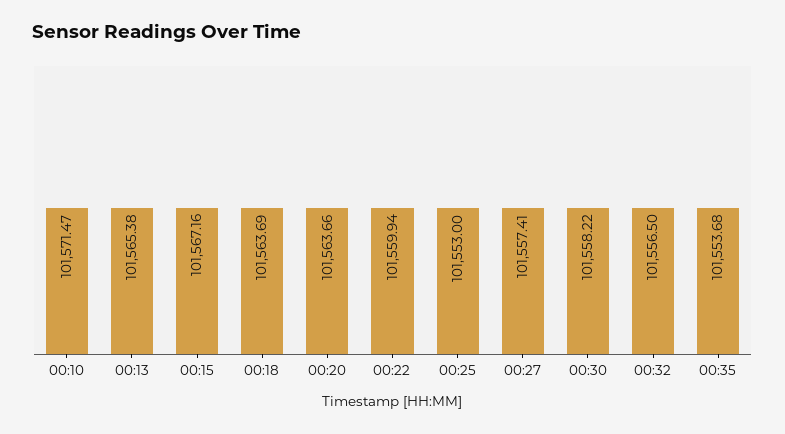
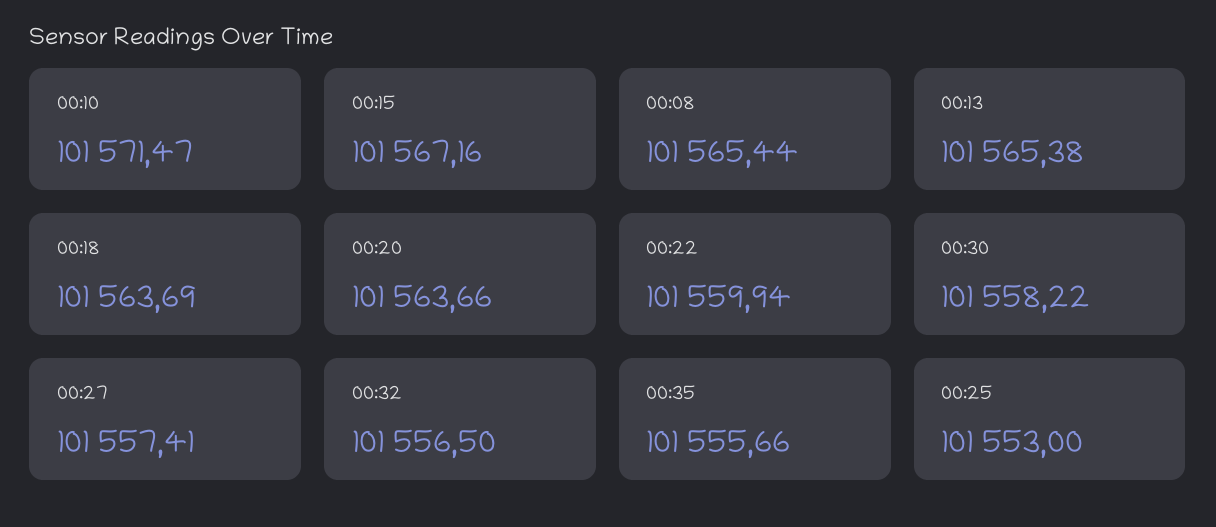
00:35: 101553.68 -> 101555.66
00:08: none -> 101565.44

